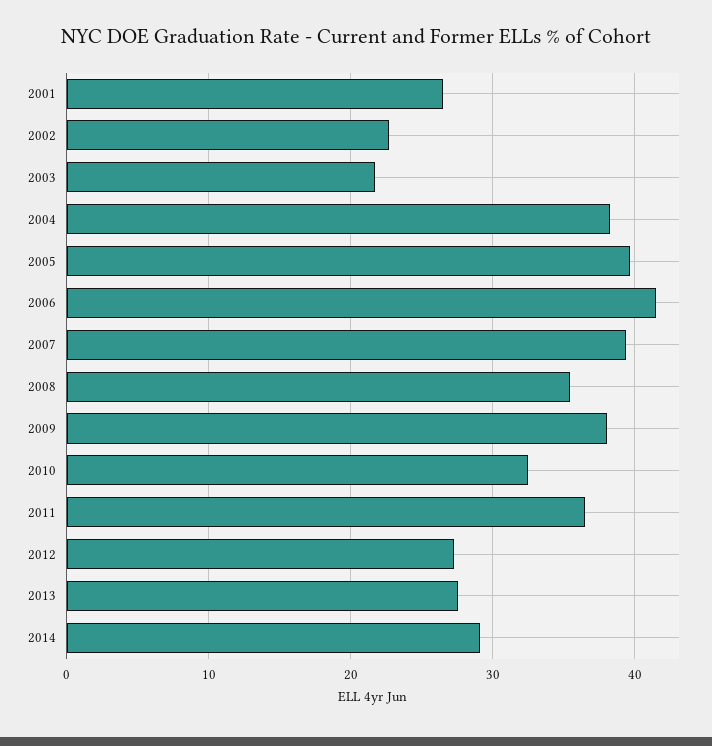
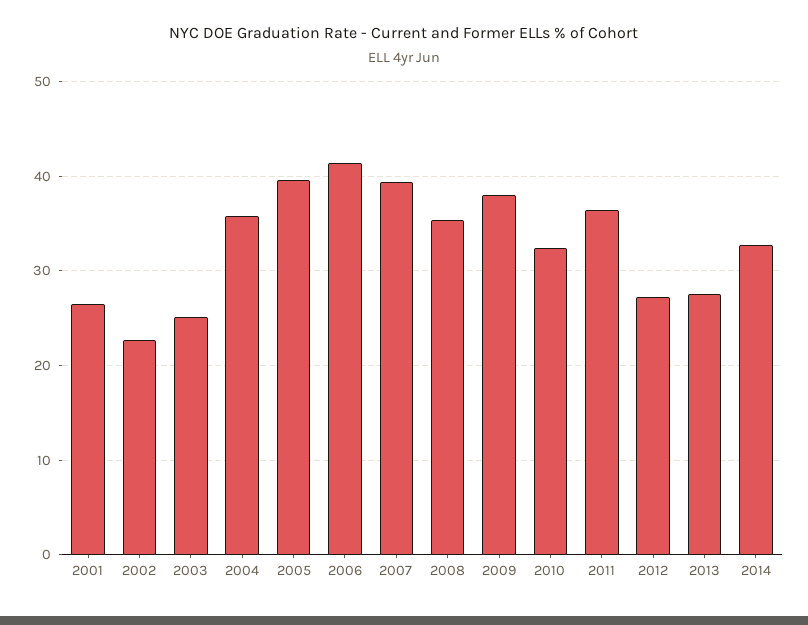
2003: 22 -> 25
2004: 38 -> 36
2014: 29 -> 33

